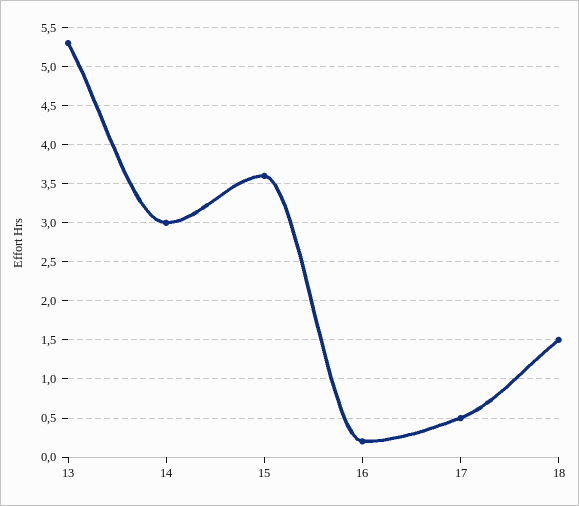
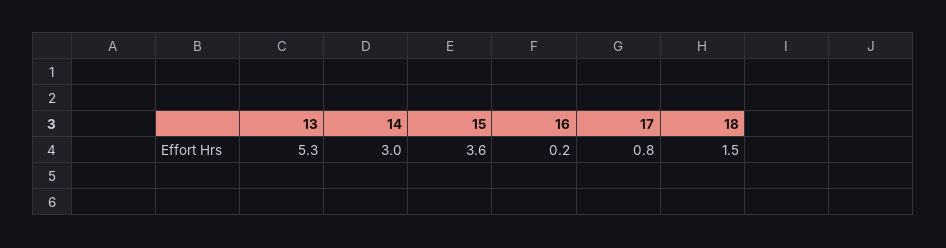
17: 0.5 -> 0.8

